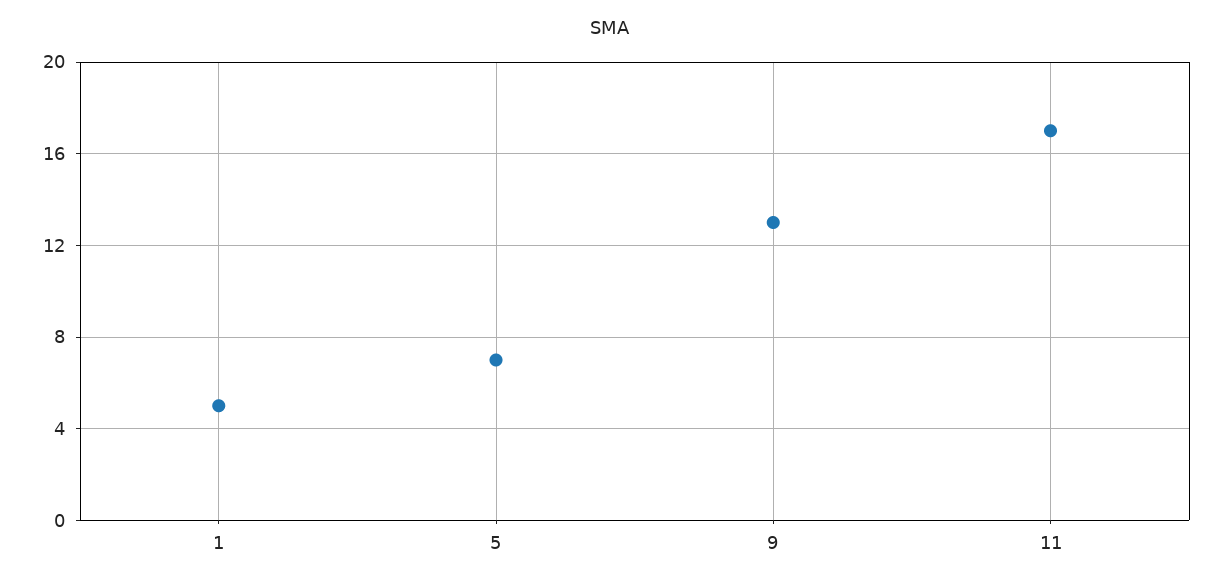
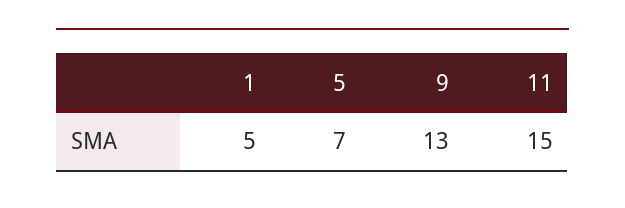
11: 17 -> 15

